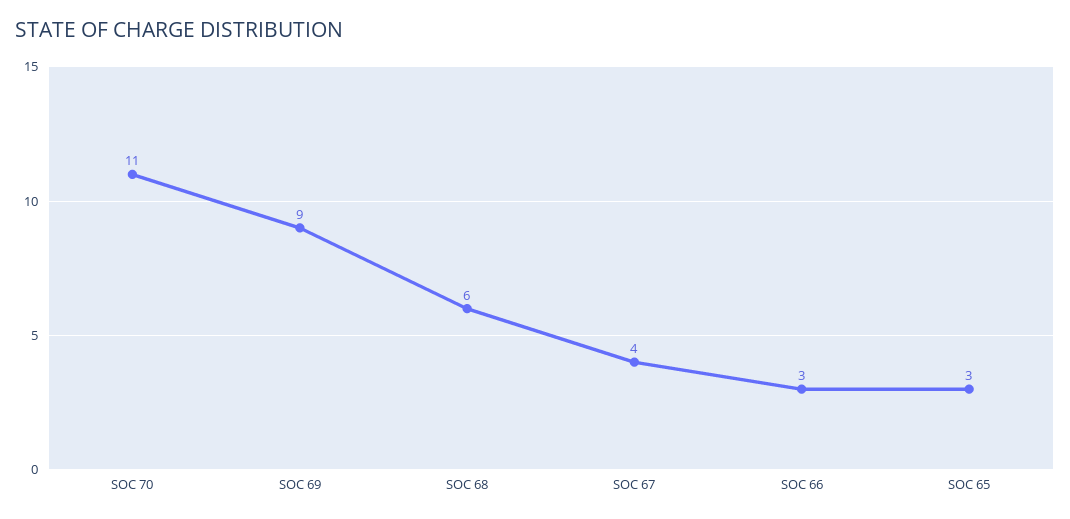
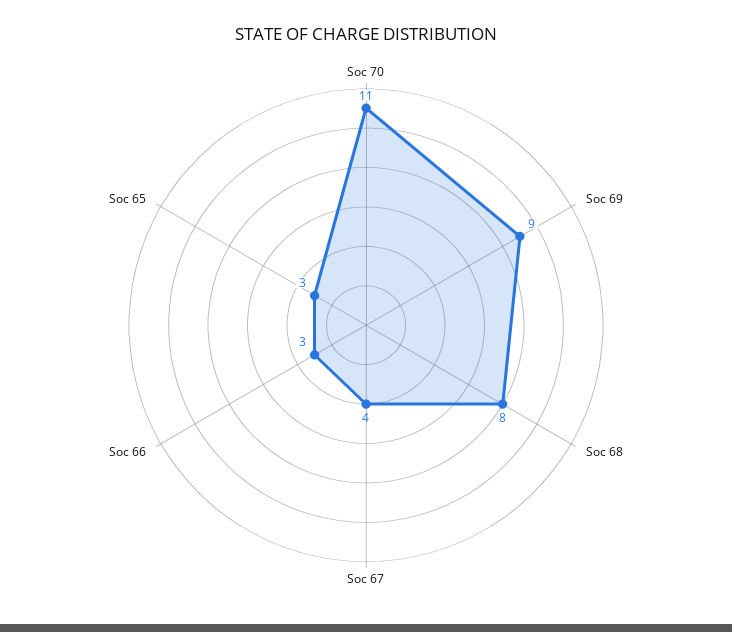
SOC 68: 6 -> 8

